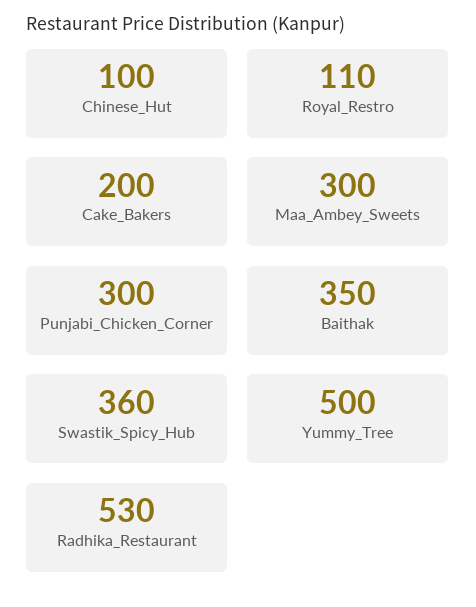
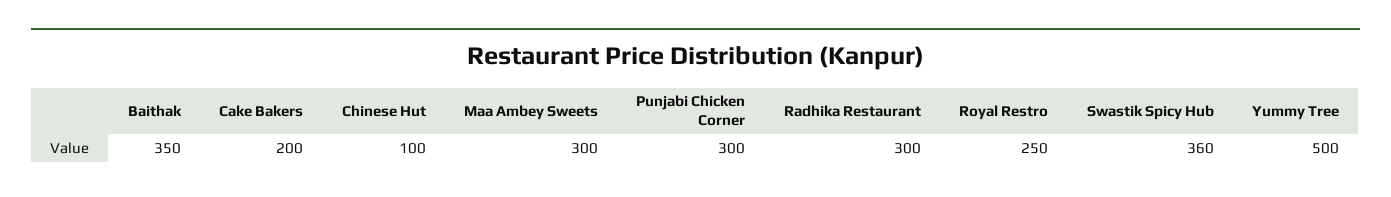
Royal_Restro: 110 -> 250
Radhika_Restaurant: 530 -> 300

